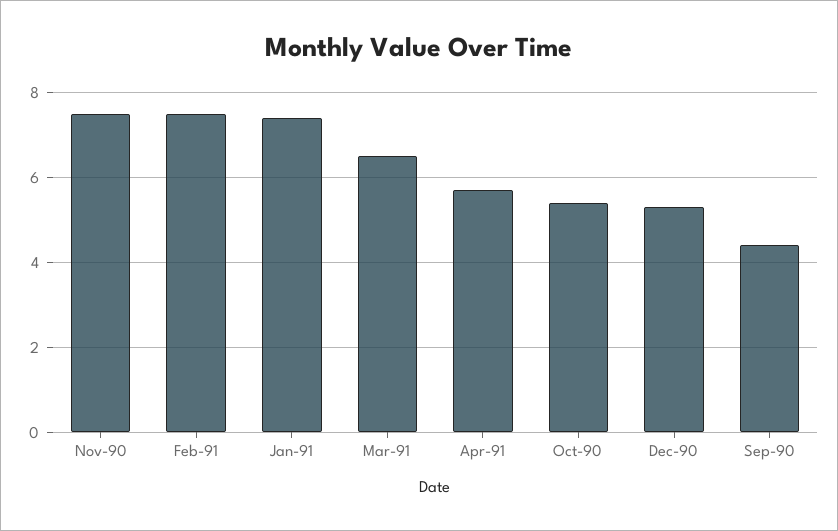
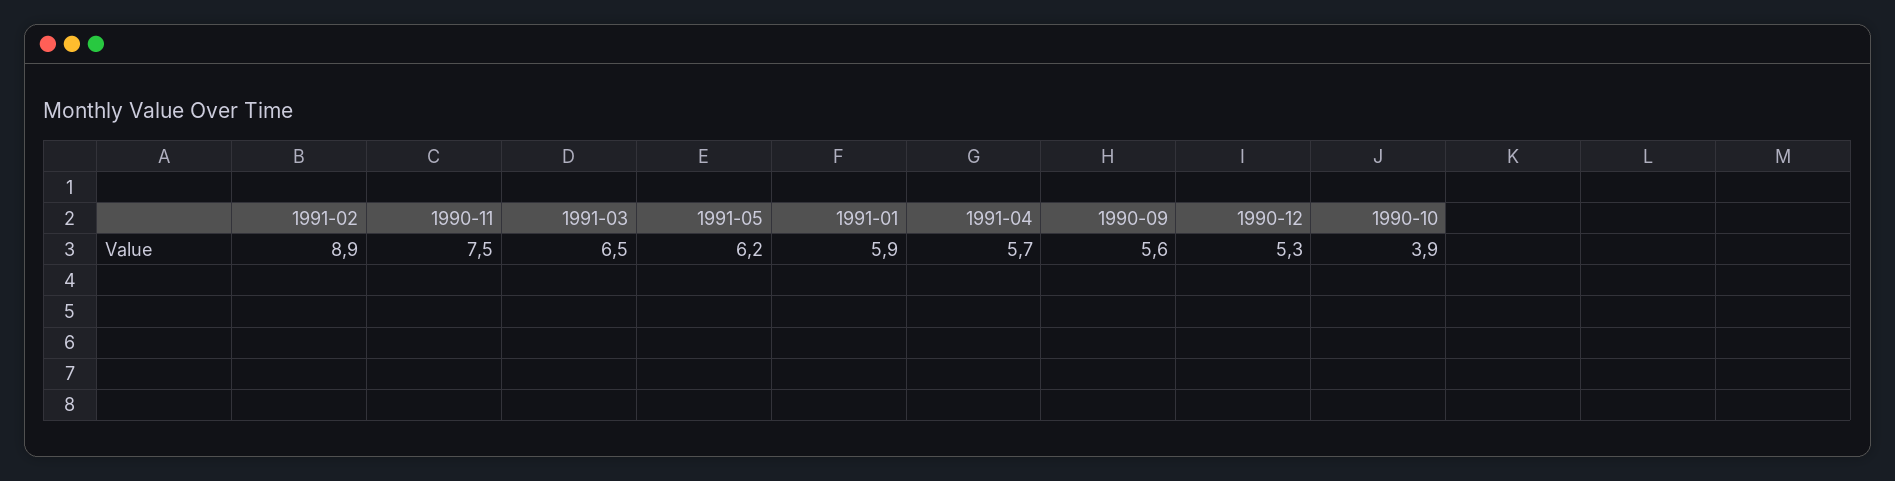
Feb-91: 7.5 -> 8.9
Jan-91: 7.5 -> 5.9
Oct-90: 5.5 -> 3.9
Sep-90: 4.5 -> 5.6
1991-05: none -> 6.2

